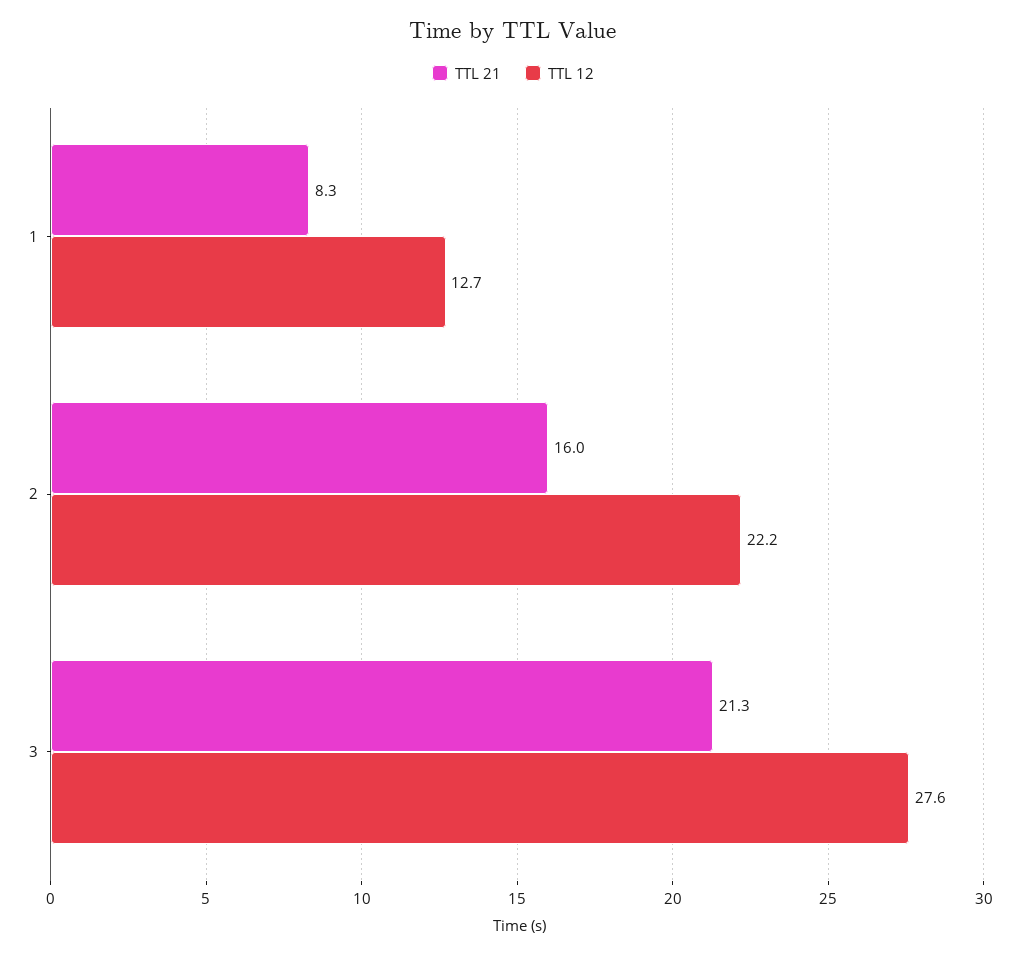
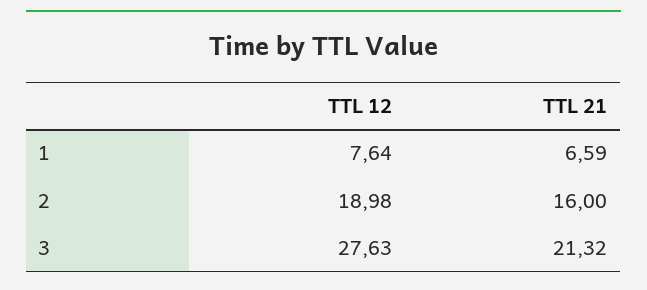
TTL 21, 1: 8.3 -> 6.59
TTL 12, 1: 12.7 -> 7.64
TTL 12, 2: 22.2 -> 18.98

